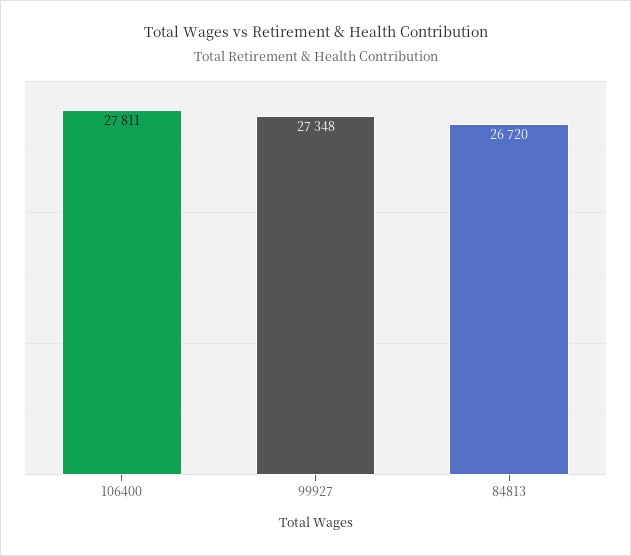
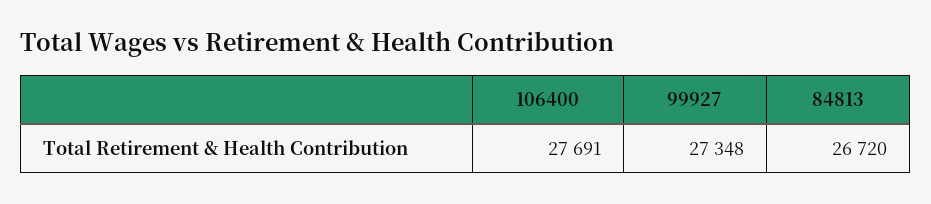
106400: 27811 -> 27691

